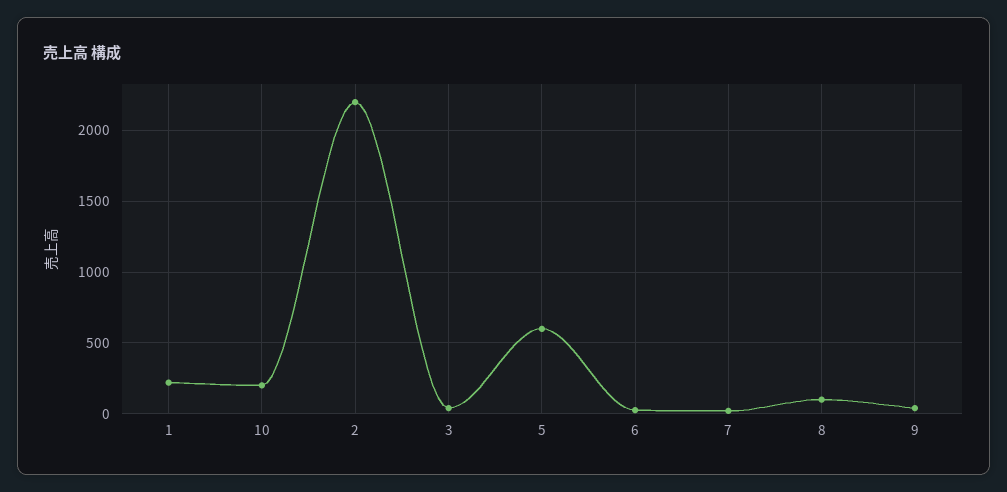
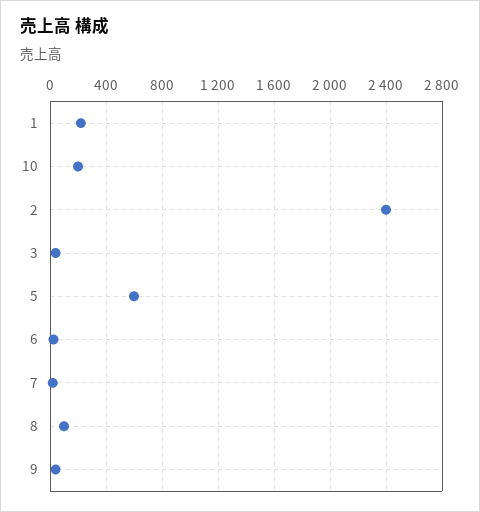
2: 2200 -> 2400

